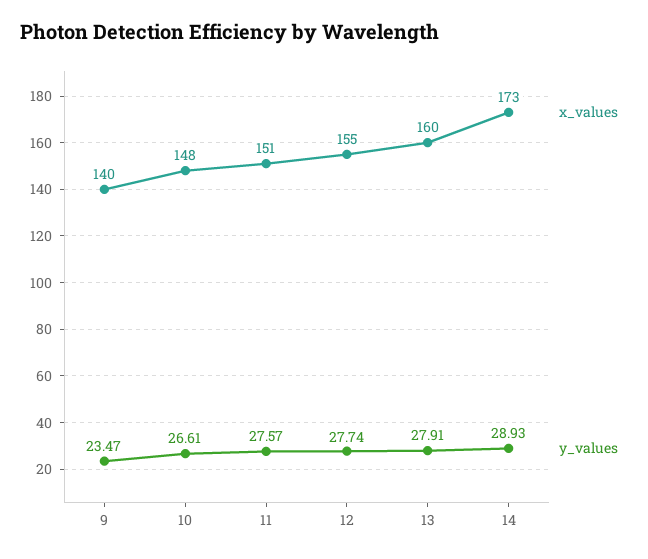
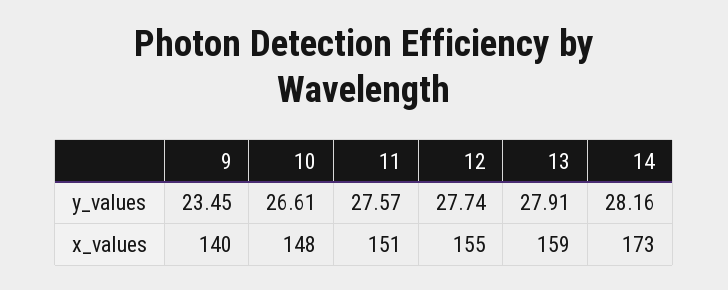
y_values, 9: 23.47 -> 23.45
x_values, 13: 160 -> 159
y_values, 14: 28.93 -> 28.16

